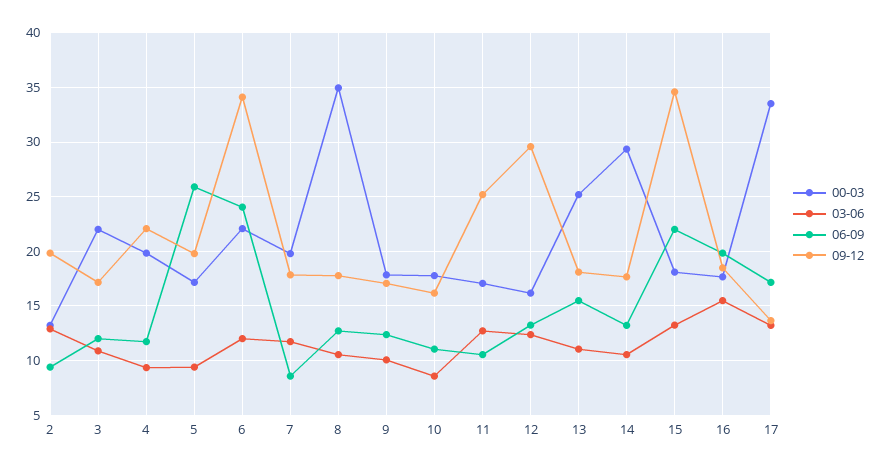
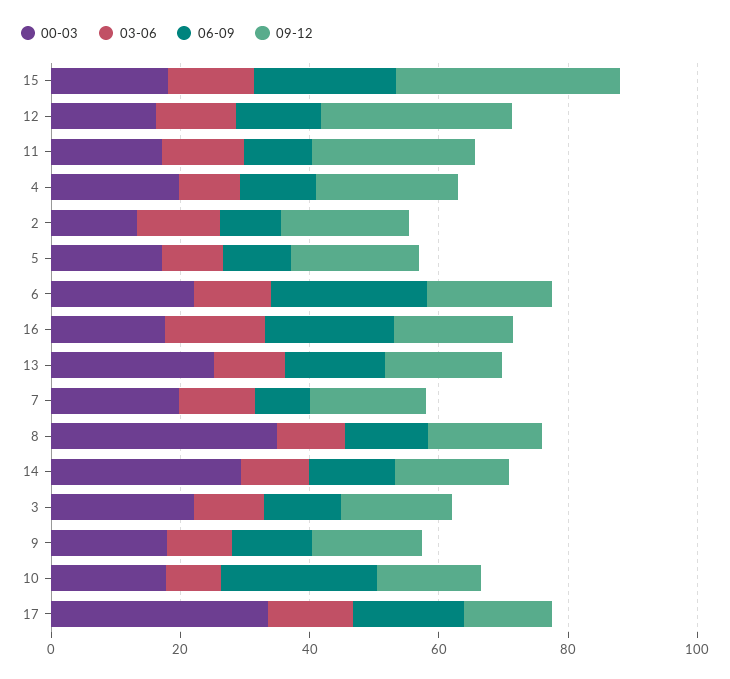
06-09, 5: 26 -> 10
09-12, 6: 34 -> 20
06-09, 10: 11 -> 25

